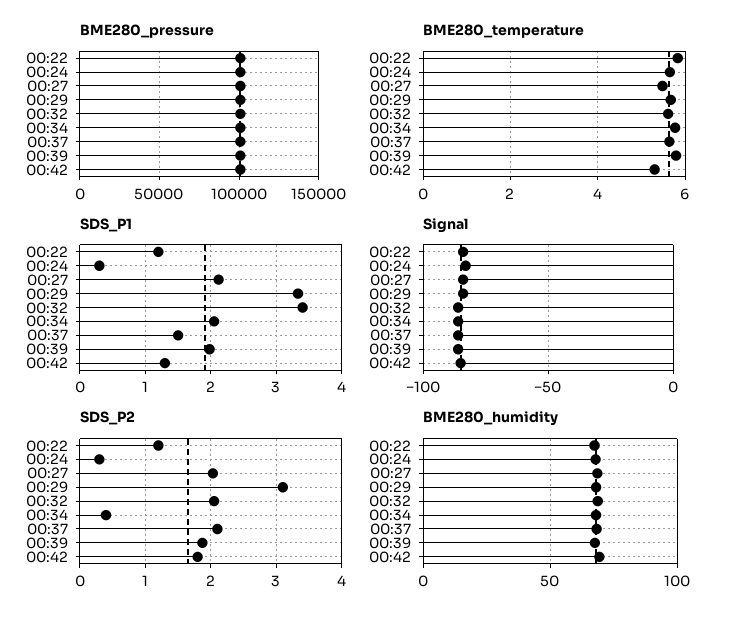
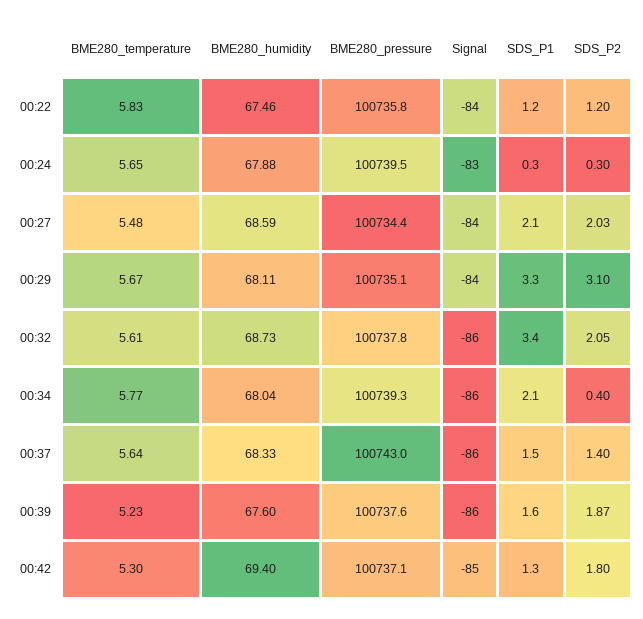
BME280_temperature, 00:39: 5.8 -> 5.23
SDS_P1, 00:39: 2 -> 1.6
SDS_P2, 00:37: 2.1 -> 1.4

